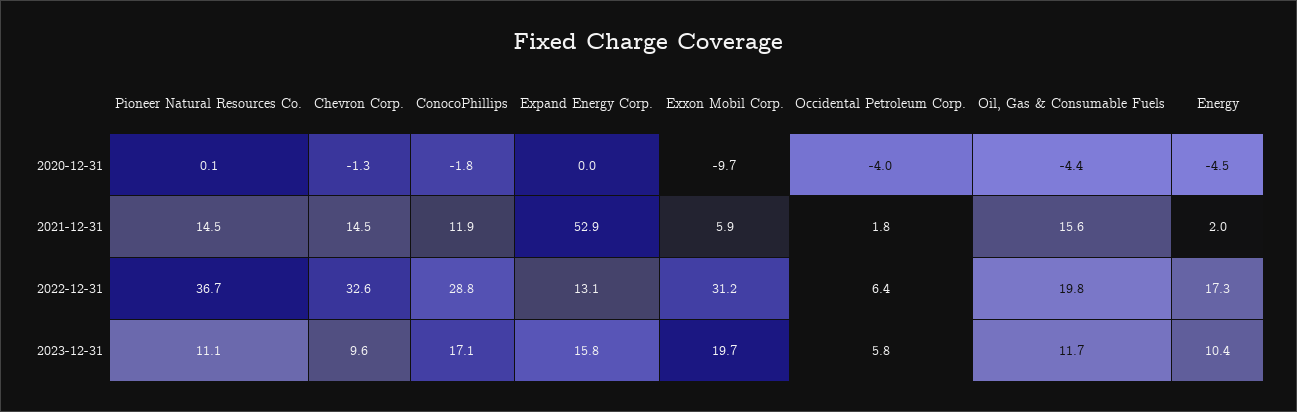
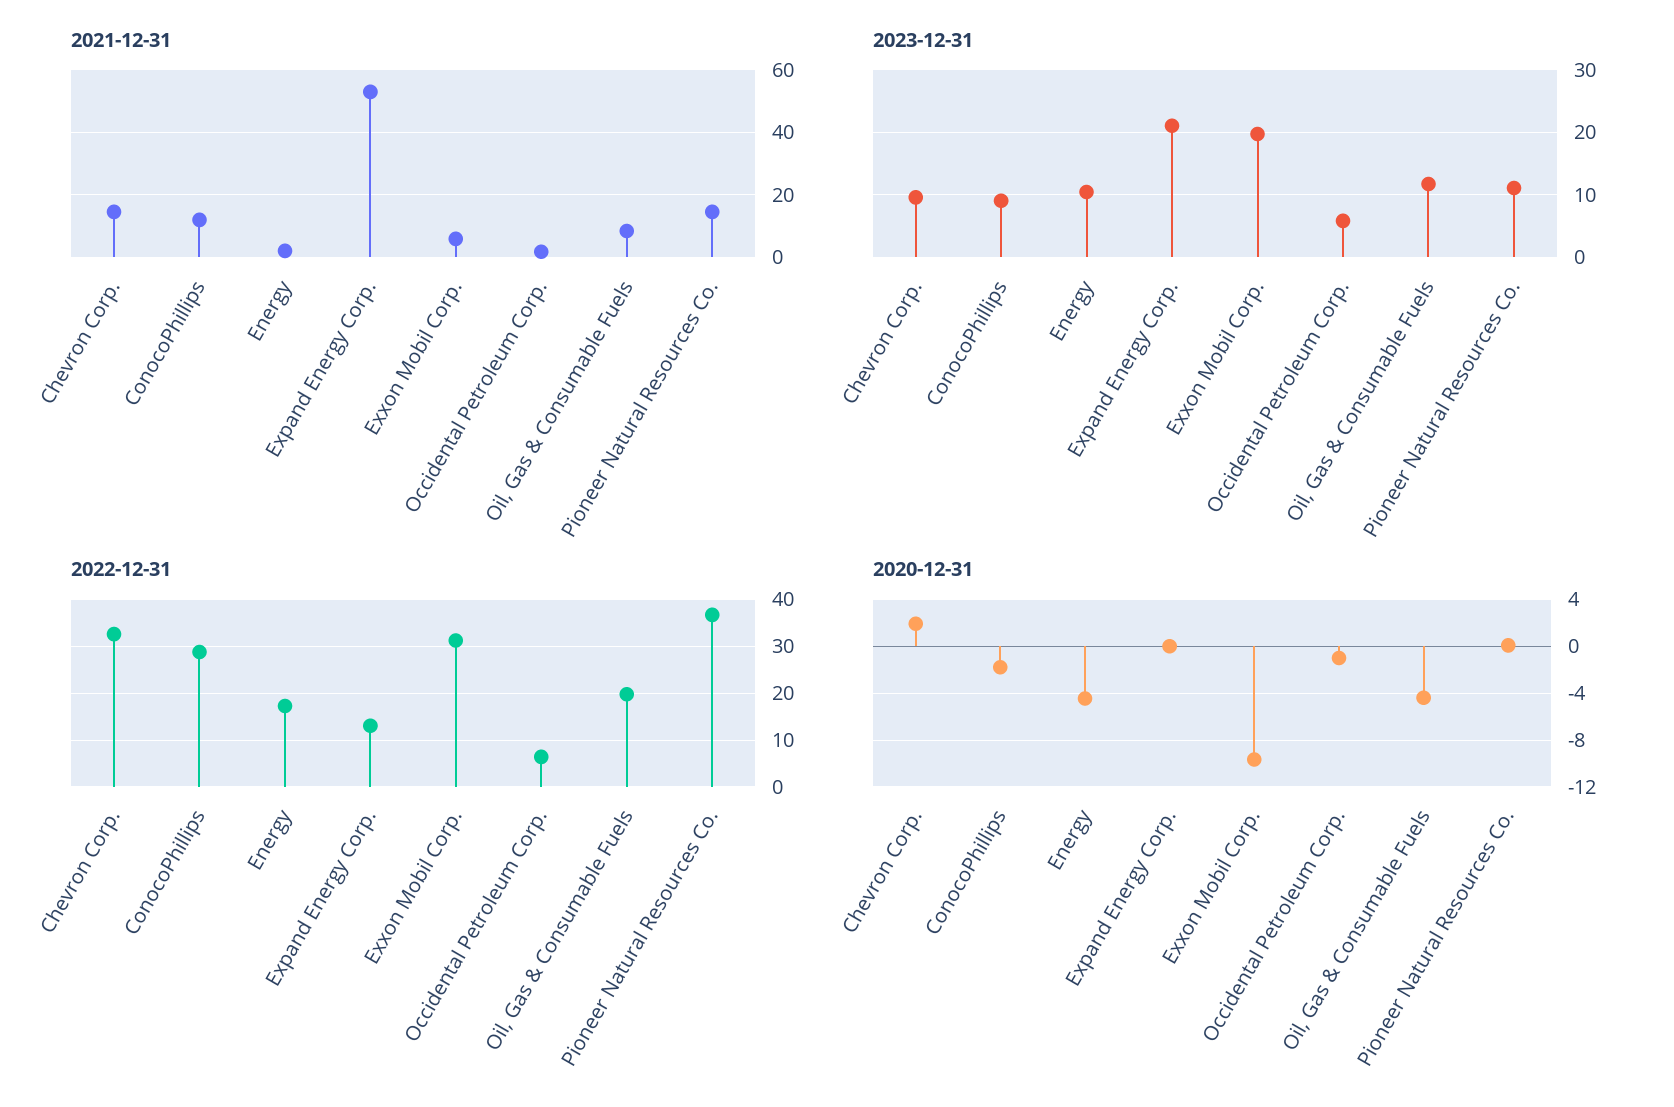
2020-12-31, Chevron Corp.: -1.3 -> 2
2020-12-31, Occidental Petroleum Corp.: -4 -> -1
2021-12-31, Oil, Gas & Consumable Fuels: 15.6 -> 8
2023-12-31, ConocoPhillips: 17.1 -> 9
2023-12-31, Expand Energy Corp.: 15.8 -> 21

